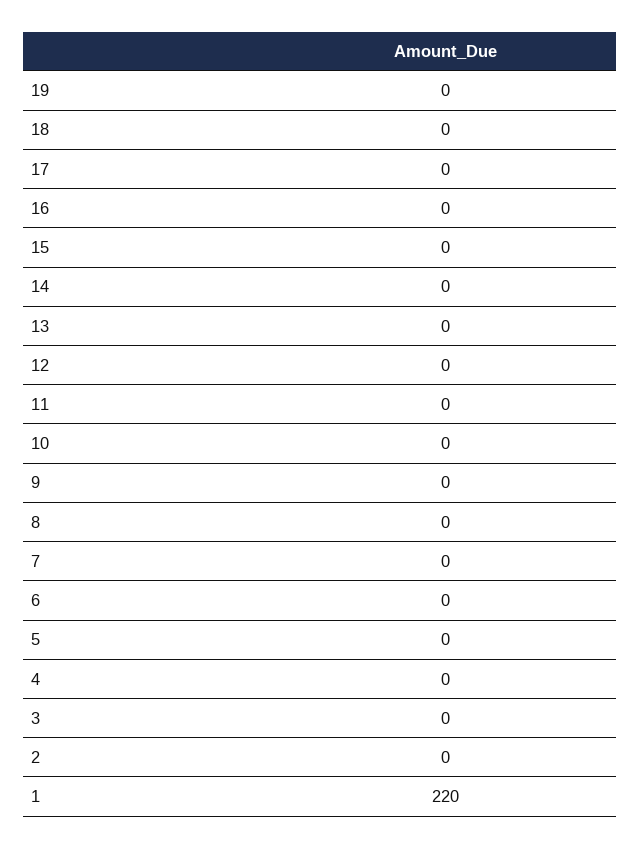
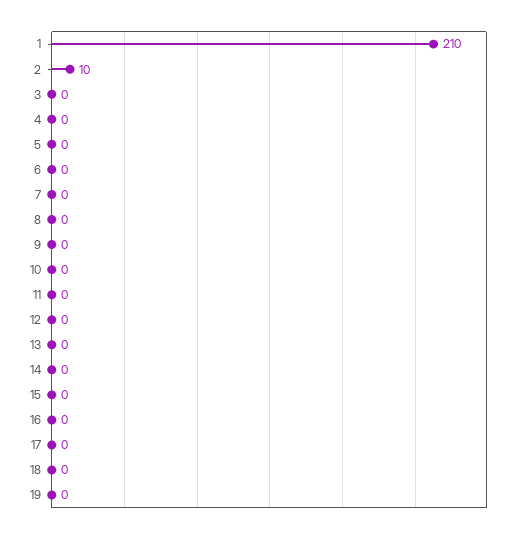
2: 0 -> 10
1: 220 -> 210

